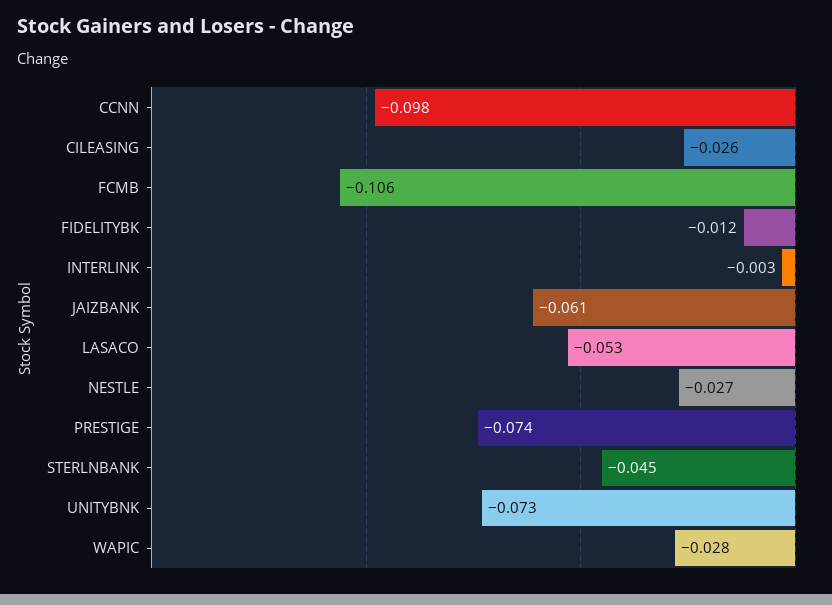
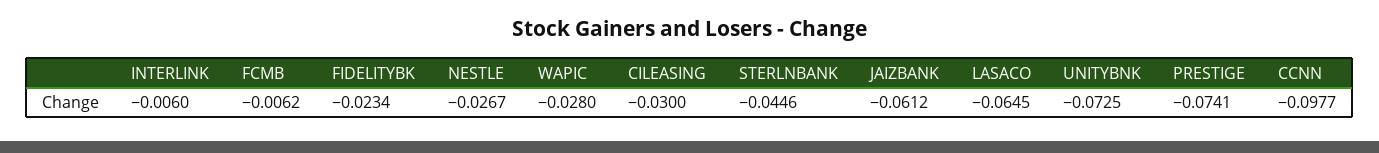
CILEASING: -0.026 -> -0.03
FCMB: -0.106 -> -0.0062
FIDELITYBK: -0.012 -> -0.0234
INTERLINK: -0.003 -> -0.006
LASACO: -0.053 -> -0.0645

